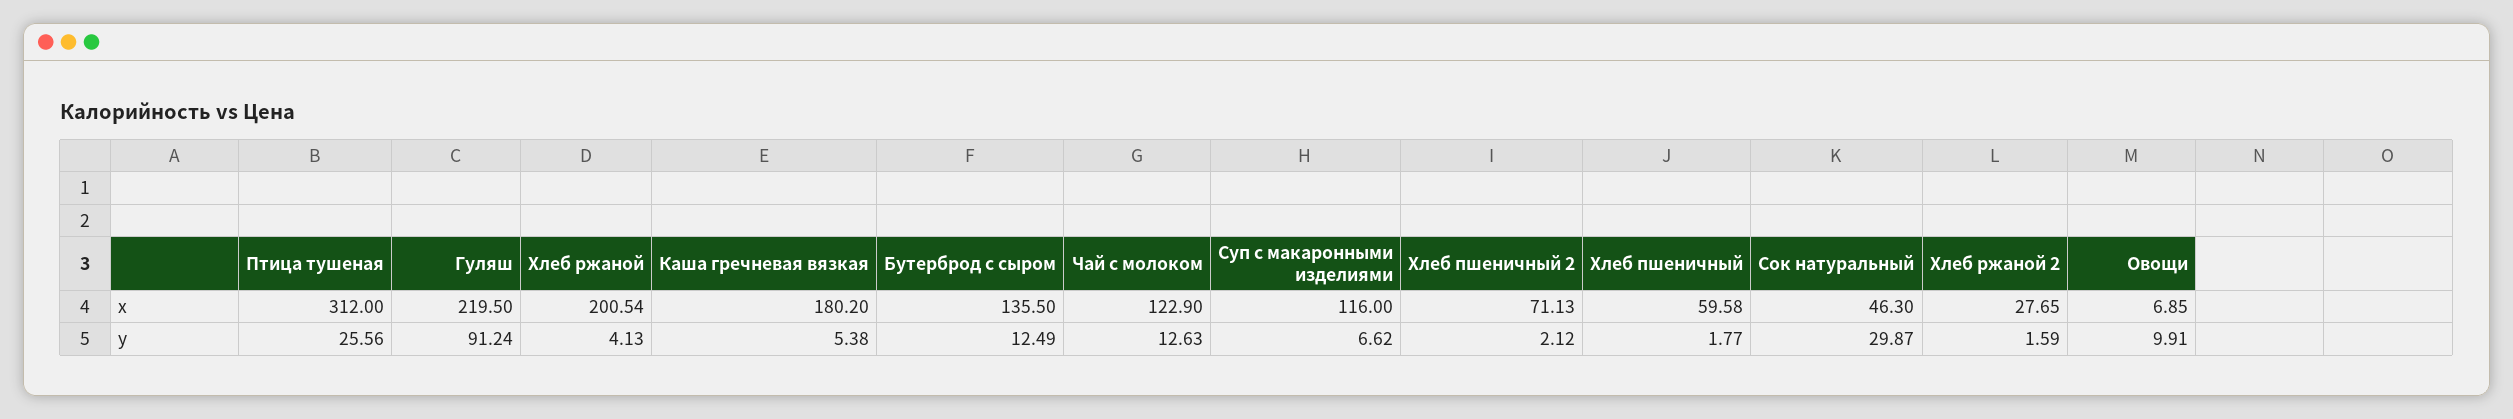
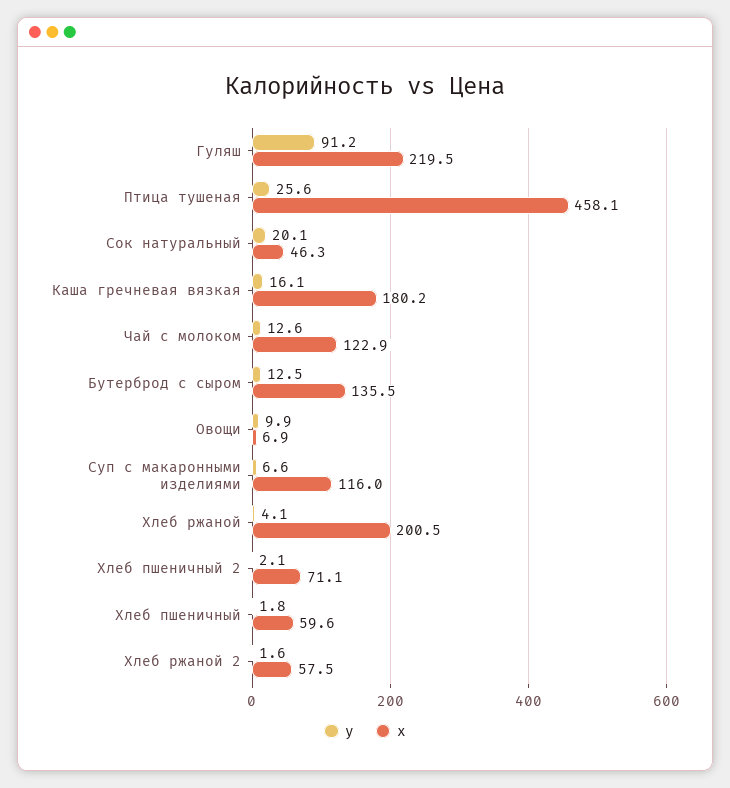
x, Птица тушеная: 312 -> 458.1
x, Хлеб ржаной 2: 27.65 -> 57.5
y, Каша гречневая вязкая: 5.38 -> 16.1
y, Сок натуральный: 29.87 -> 20.1

